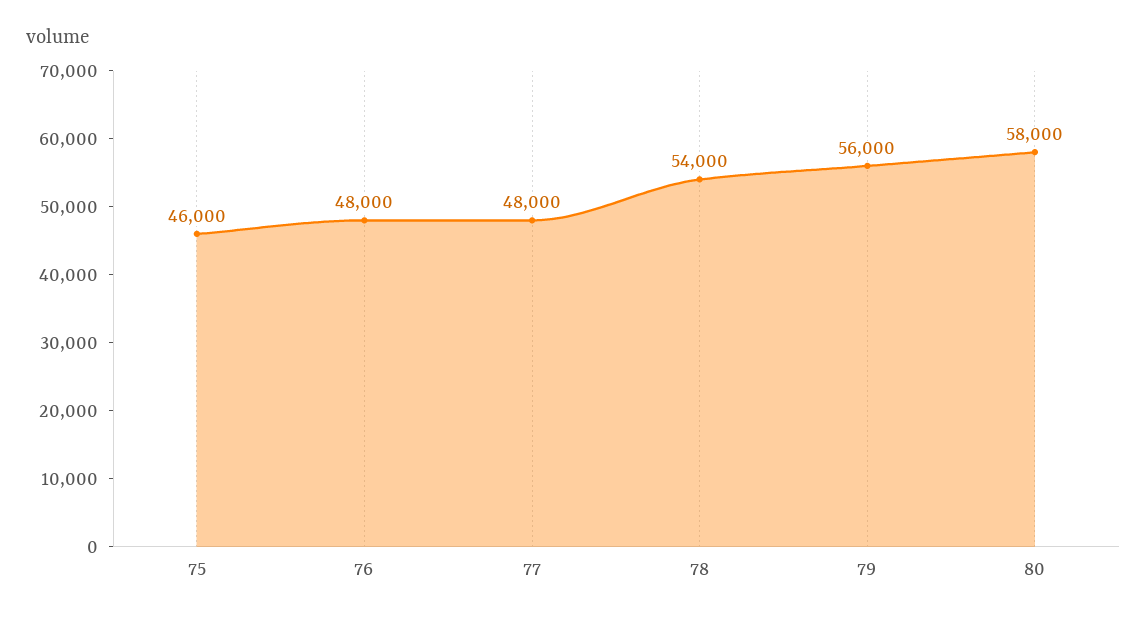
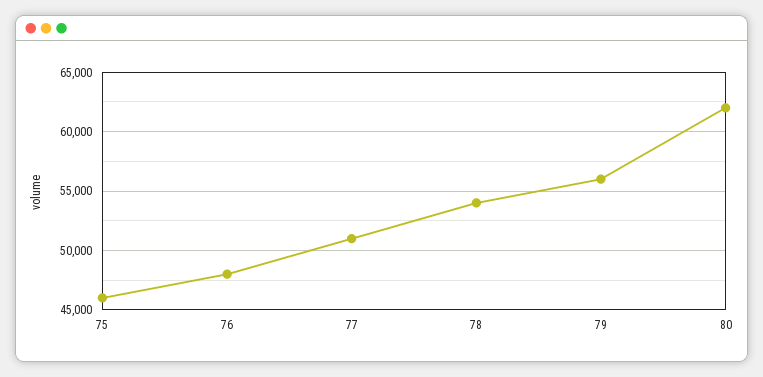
77: 48000 -> 51000
80: 58000 -> 62000

